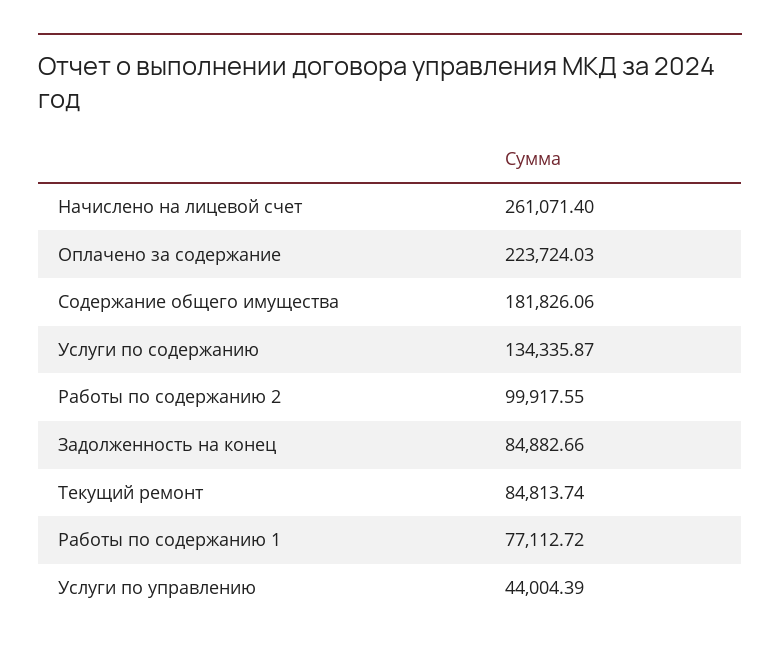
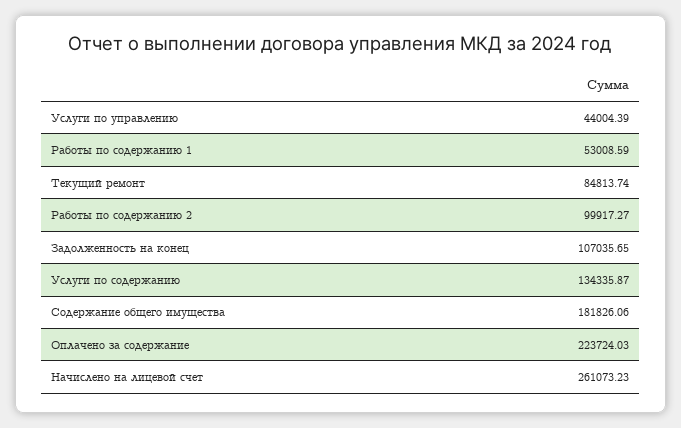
Начислено на лицевой счет: 261071.4 -> 261073.23
Работы по содержанию 2: 99917.55 -> 99917.27
Задолженность на конец: 84882.66 -> 107035.65
Работы по содержанию 1: 77112.72 -> 53008.59

